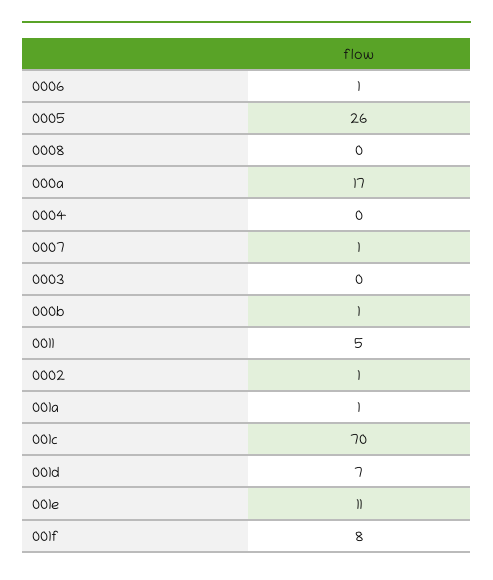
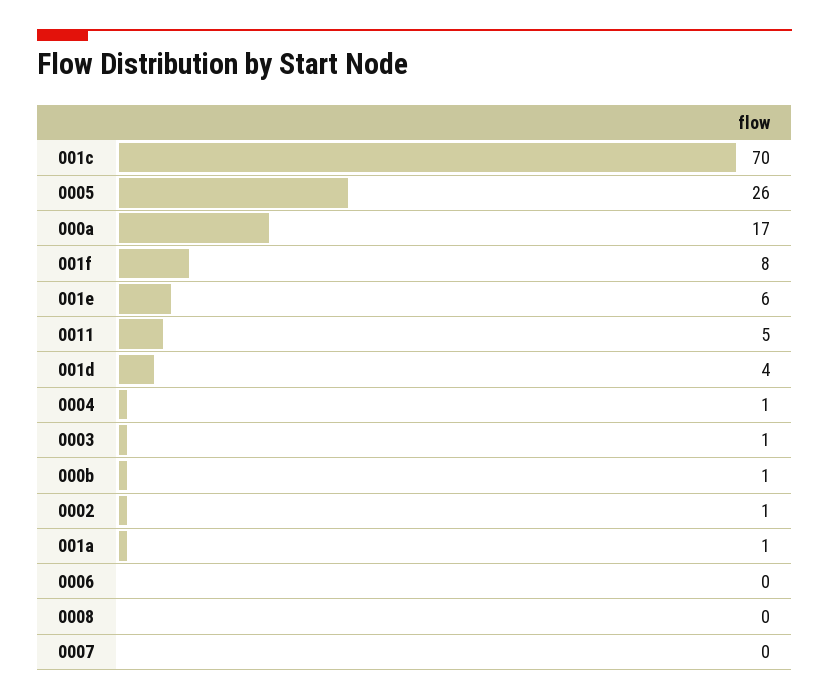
0006: 1 -> 0
0004: 0 -> 1
0007: 1 -> 0
0003: 0 -> 1
001d: 7 -> 4
001e: 11 -> 6

